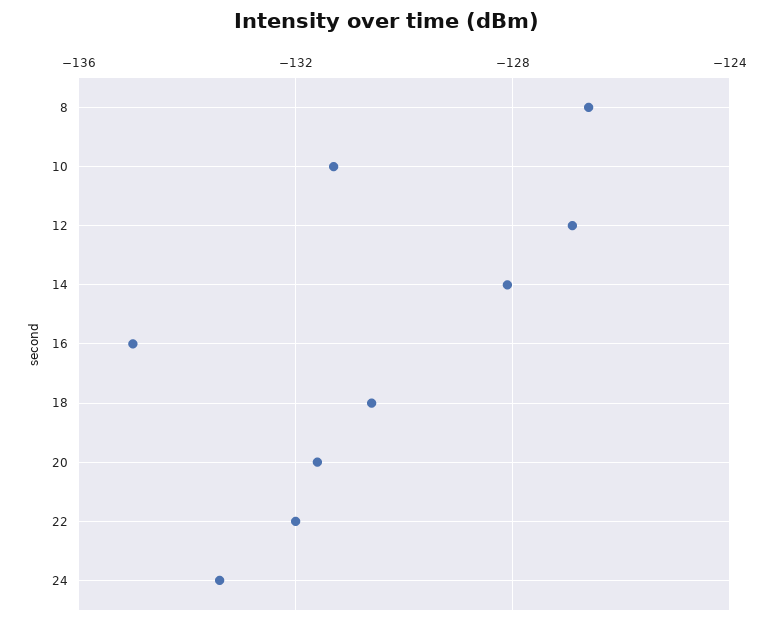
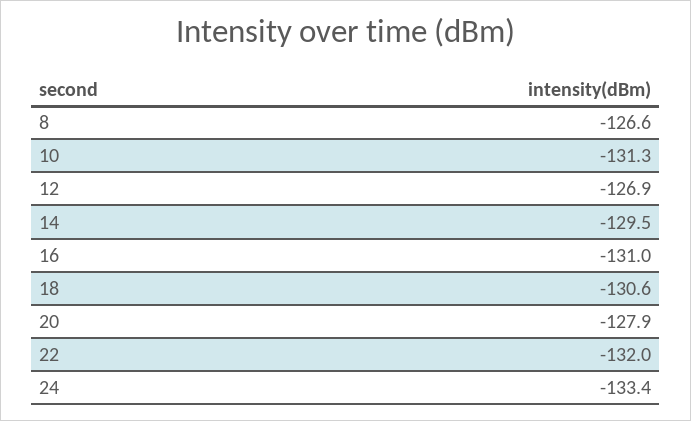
14: -128 -> -129.5
16: -135 -> -131
20: -131.5 -> -127.9

